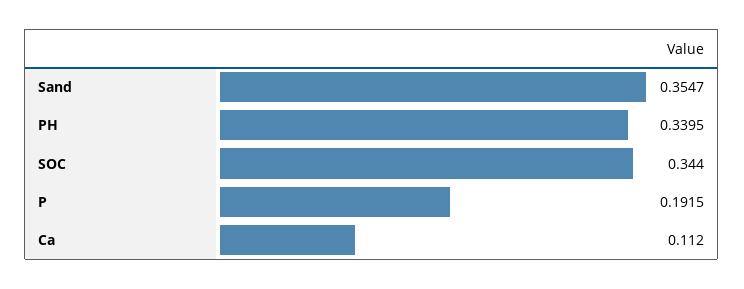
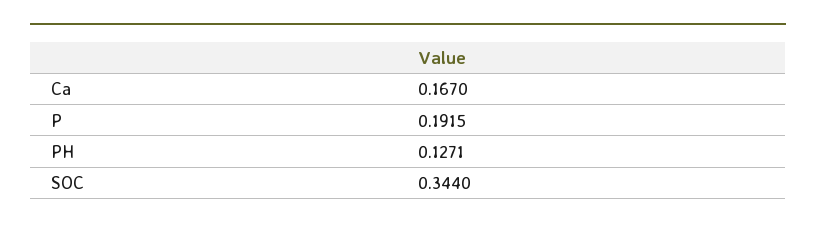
Sand: 0.3547 -> none
PH: 0.3395 -> 0.1271
Ca: 0.112 -> 0.167

